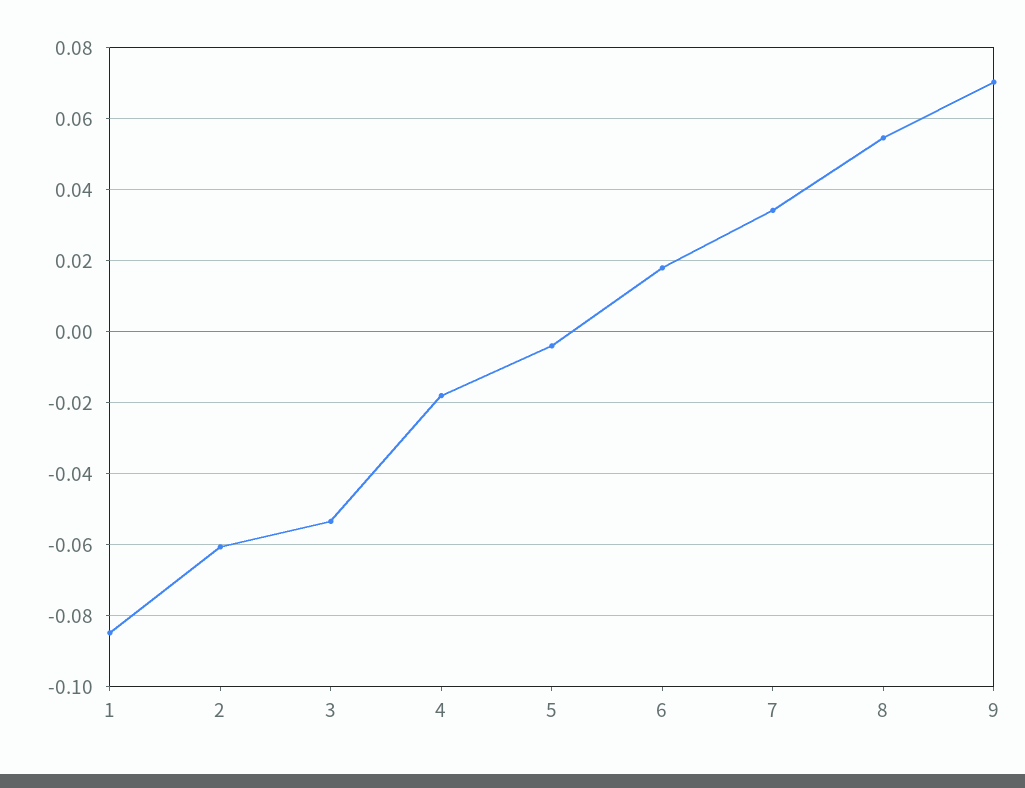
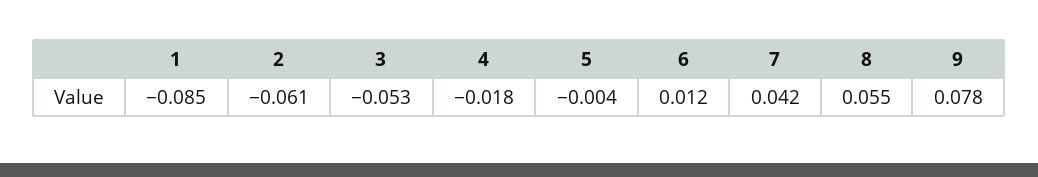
6: 0.018 -> 0.012
7: 0.034 -> 0.042
9: 0.07 -> 0.078

